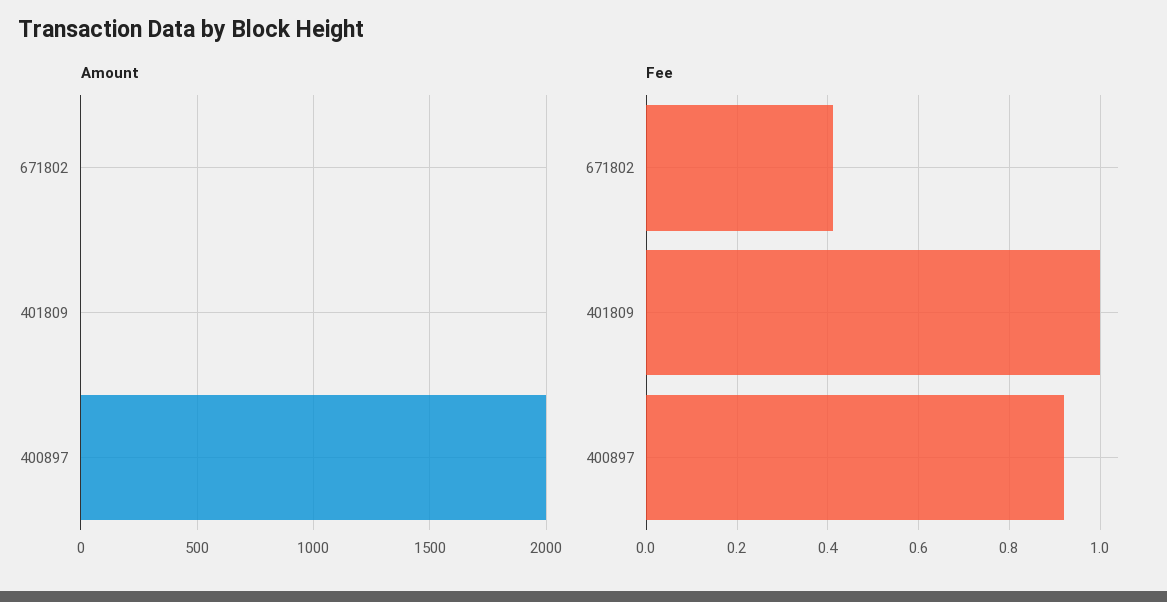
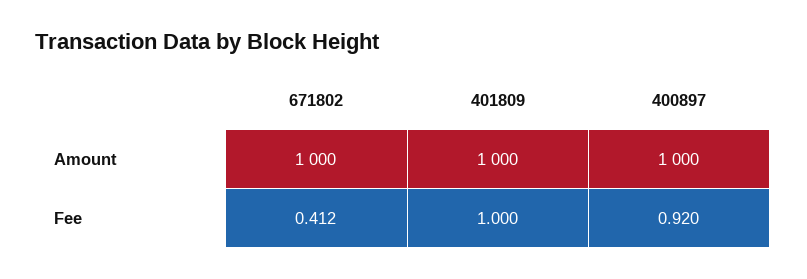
Amount, 671802: 0 -> 1000
Amount, 401809: 0 -> 1000
Amount, 400897: 2000 -> 1000

